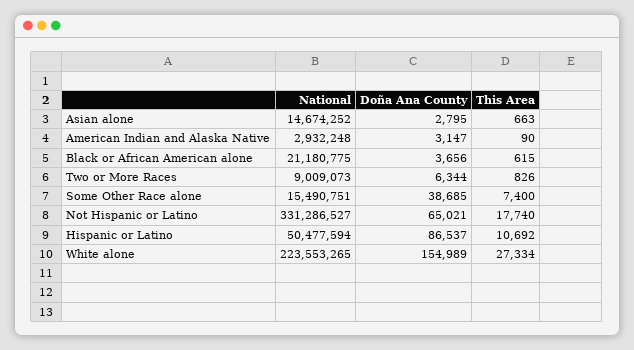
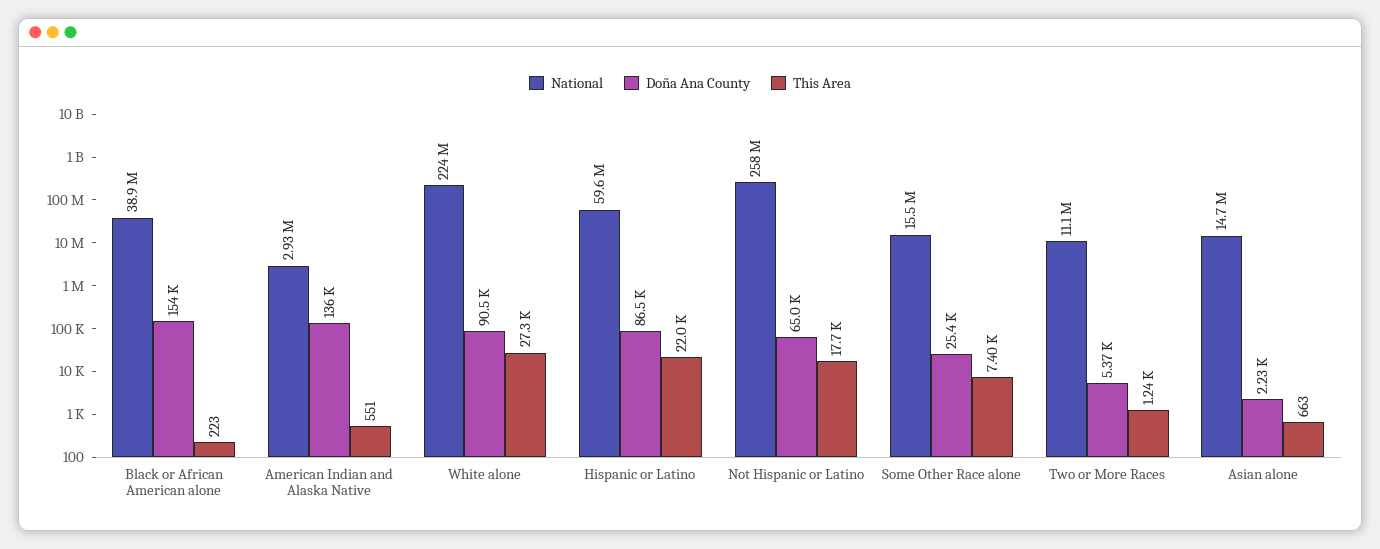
Doña Ana County, Asian alone: 2795 -> 2230
Doña Ana County, American Indian and Alaska Native: 3147 -> 136000
This Area, American Indian and Alaska Native: 90 -> 551
National, Black or African American alone: 21180775 -> 38900000
Doña Ana County, Black or African American alone: 3656 -> 154000
This Area, Black or African American alone: 615 -> 223
National, Two or More Races: 9009073 -> 11100000
Doña Ana County, Two or More Races: 6344 -> 5370
This Area, Two or More Races: 826 -> 1240
Doña Ana County, Some Other Race alone: 38685 -> 25400
National, Not Hispanic or Latino: 331286527 -> 258000000
National, Hispanic or Latino: 50477594 -> 59600000
This Area, Hispanic or Latino: 10692 -> 22000
Doña Ana County, White alone: 154989 -> 90500

